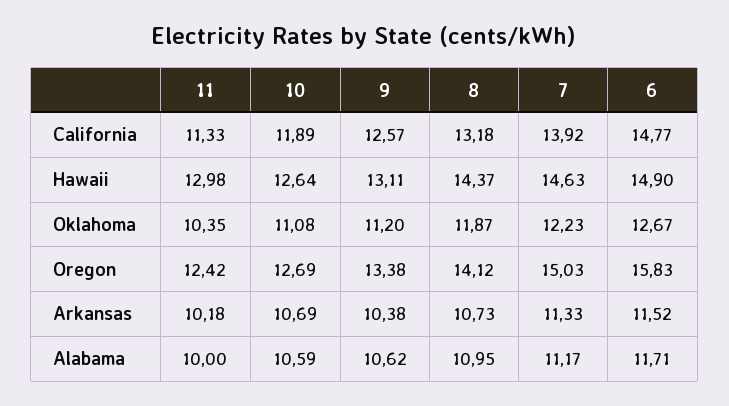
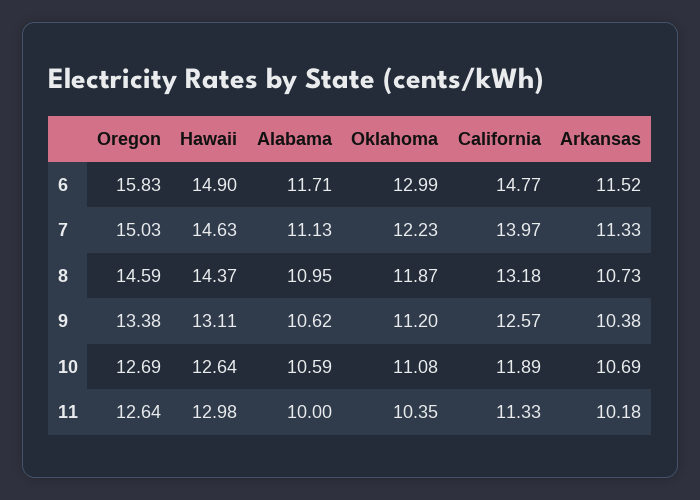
7, California: 13.92 -> 13.97
6, Oklahoma: 12.67 -> 12.99
11, Oregon: 12.42 -> 12.64
8, Oregon: 14.12 -> 14.59
7, Alabama: 11.17 -> 11.13

